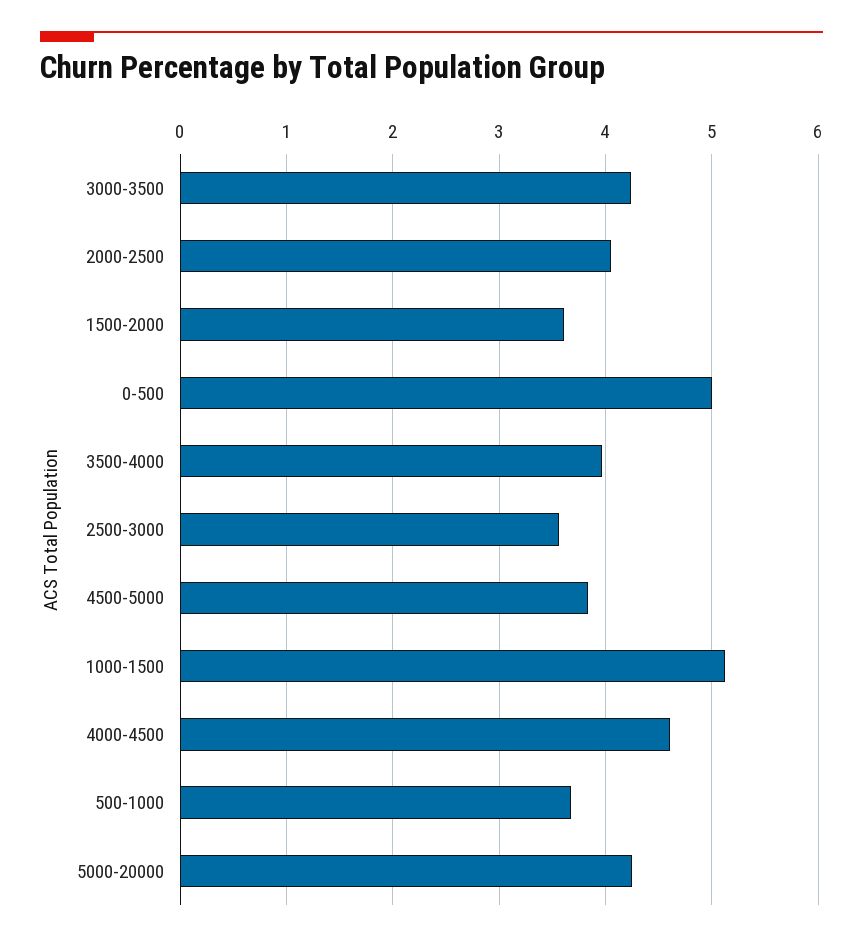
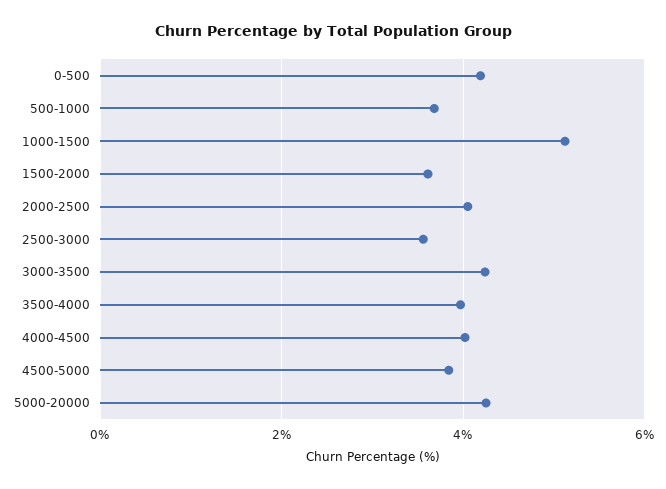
0-500: 5 -> 4.2
4000-4500: 4.6 -> 4

